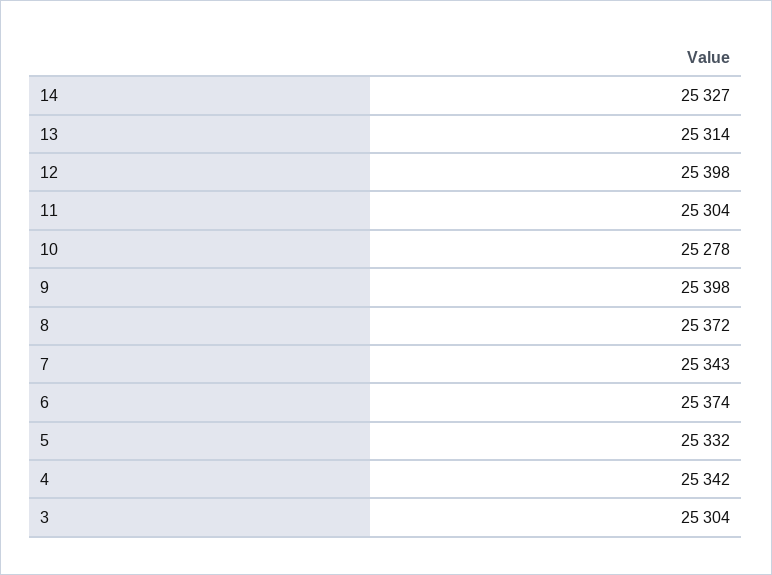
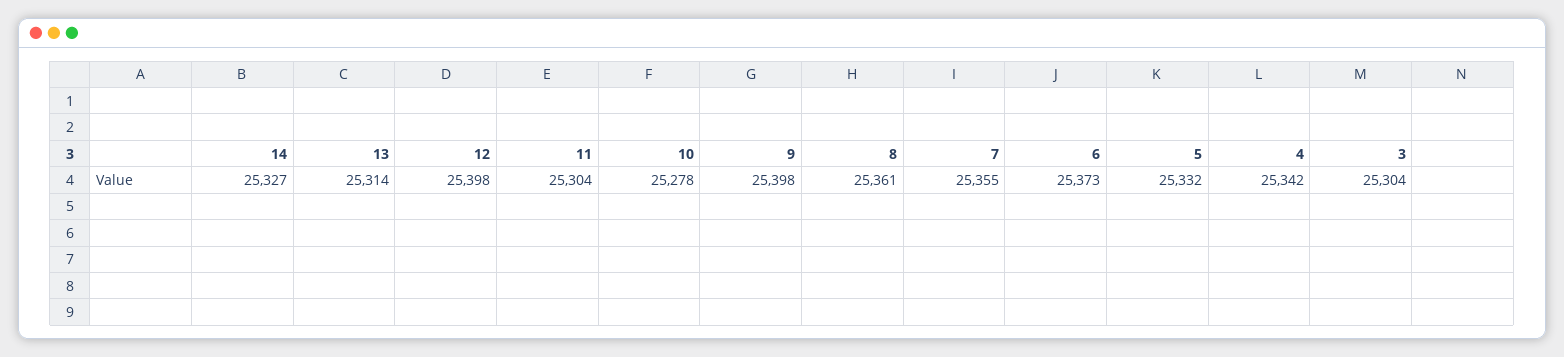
8: 25372 -> 25361
7: 25343 -> 25355
6: 25374 -> 25373

